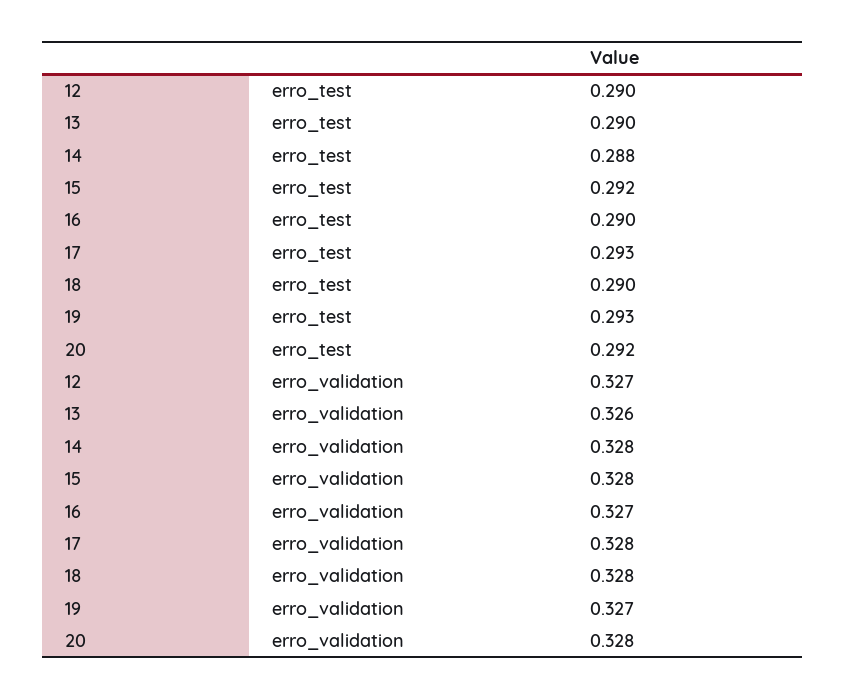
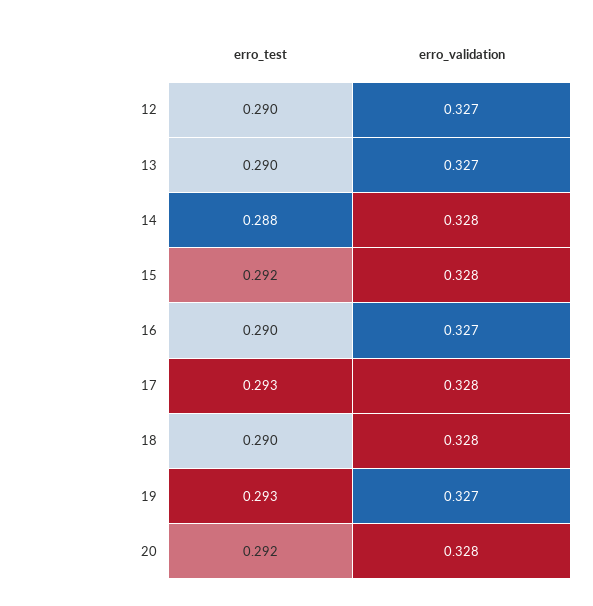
13, erro_validation: 0.326 -> 0.327

